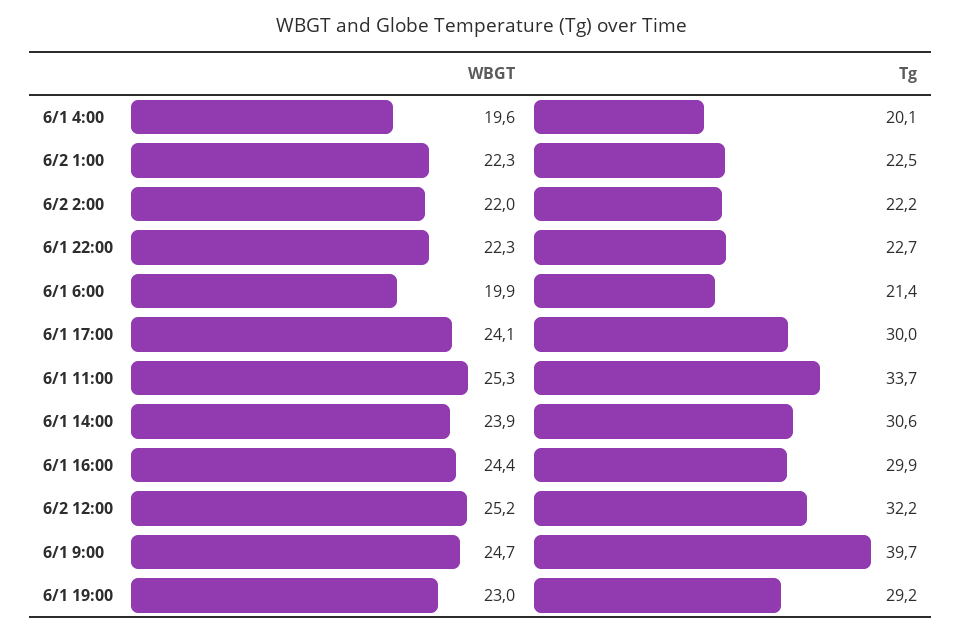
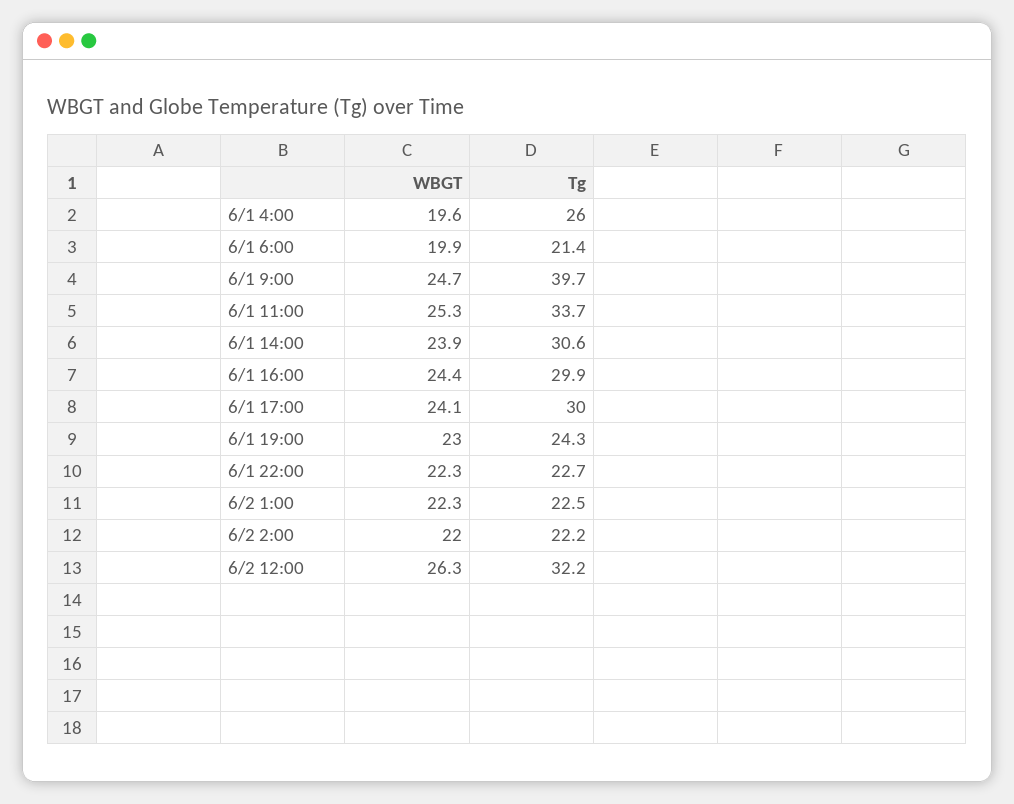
Tg, 6/1 4:00: 20.1 -> 26
WBGT, 6/2 12:00: 25.2 -> 26.3
Tg, 6/1 19:00: 29.2 -> 24.3

